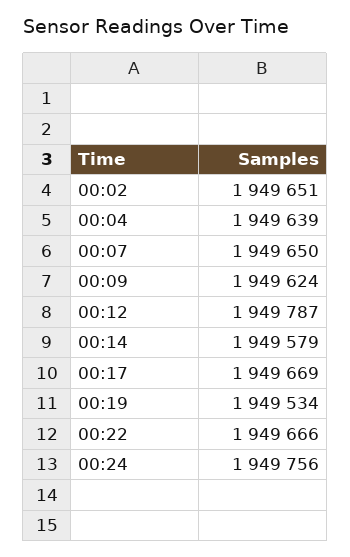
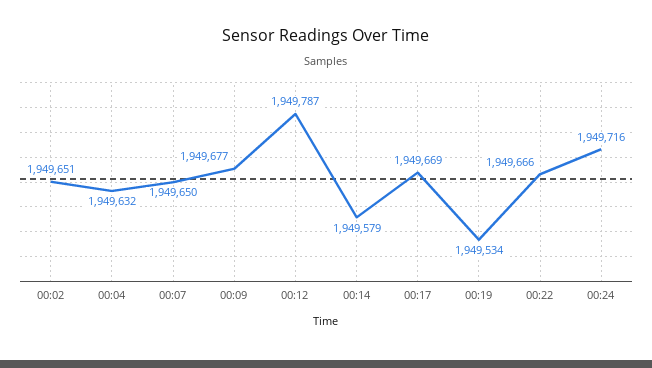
00:04: 1949639 -> 1949632
00:09: 1949624 -> 1949677
00:24: 1949756 -> 1949716

